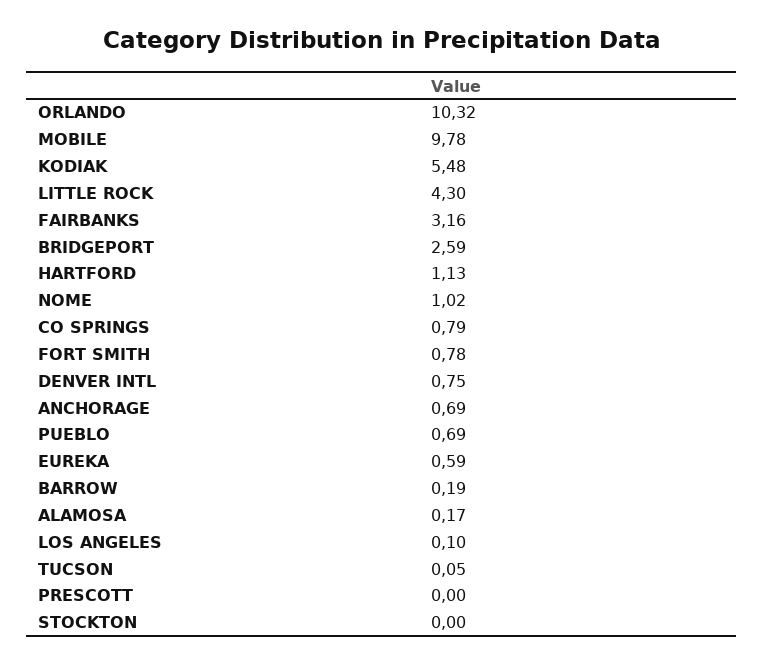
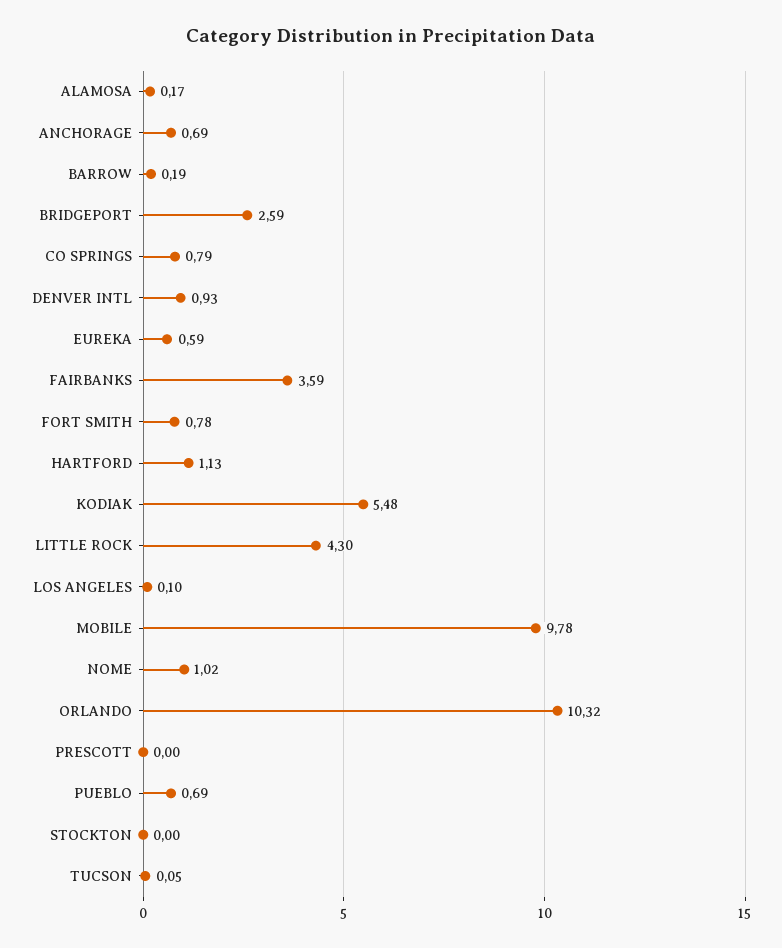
FAIRBANKS: 3.16 -> 3.59
DENVER INTL: 0.75 -> 0.93

